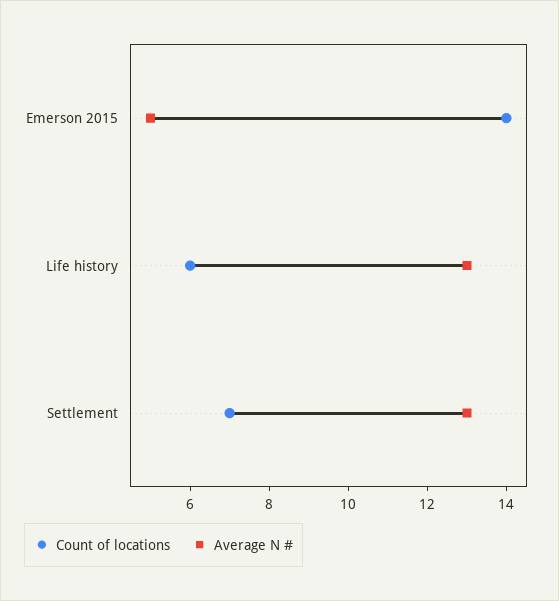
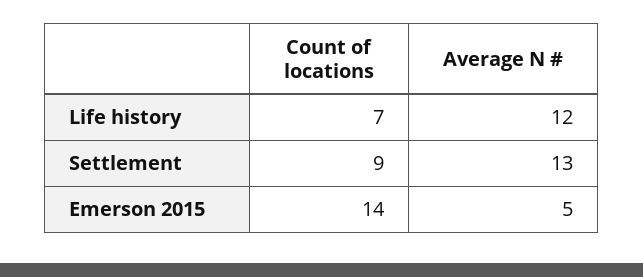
Count of locations, Life history: 6 -> 7
Average N #, Life history: 13 -> 12
Count of locations, Settlement: 7 -> 9

